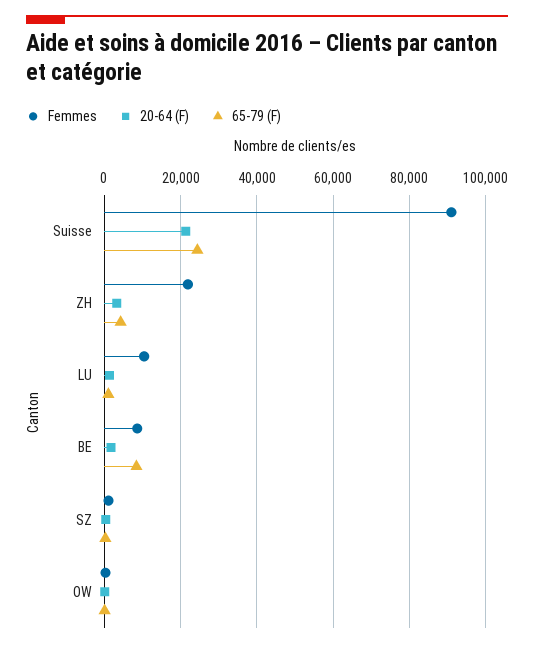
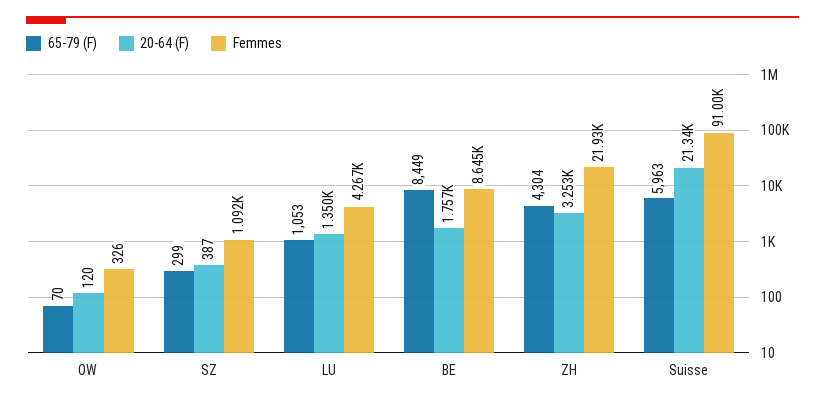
65-79 (F), Suisse: 24000 -> 5963
Femmes, LU: 10000 -> 4267

